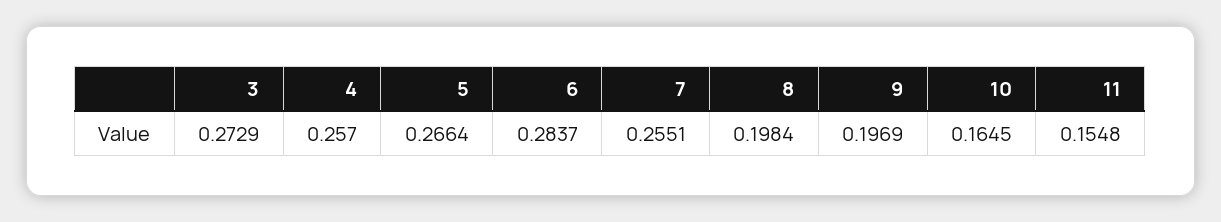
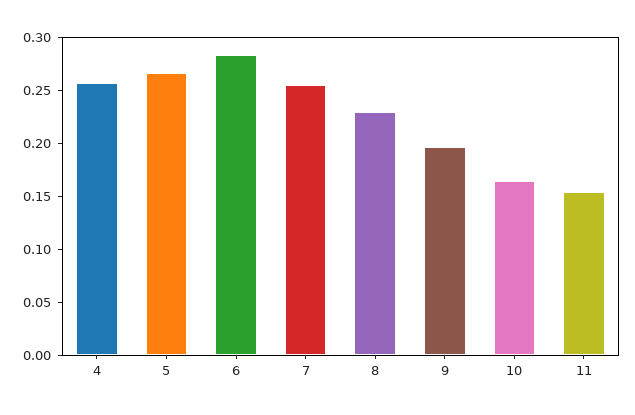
3: 0.2729 -> none
8: 0.1984 -> 0.23

